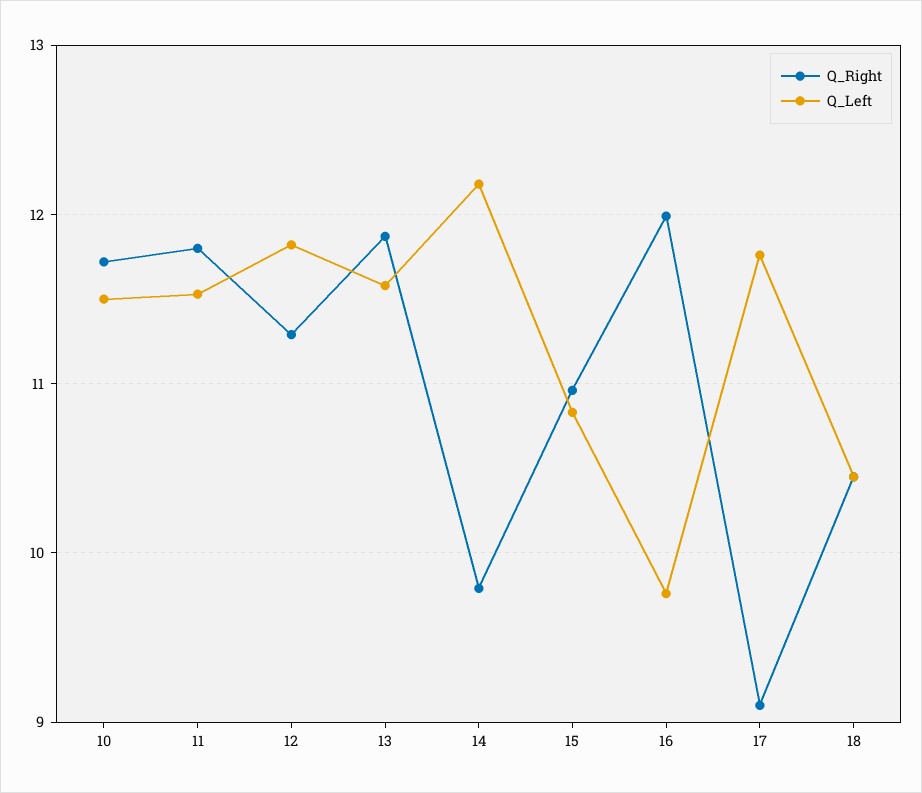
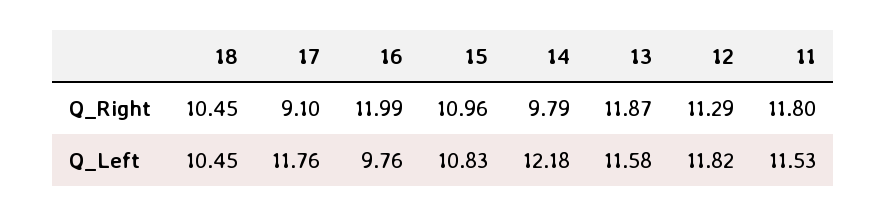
Q_Right, 10: 11.7 -> none
Q_Left, 10: 11.5 -> none

